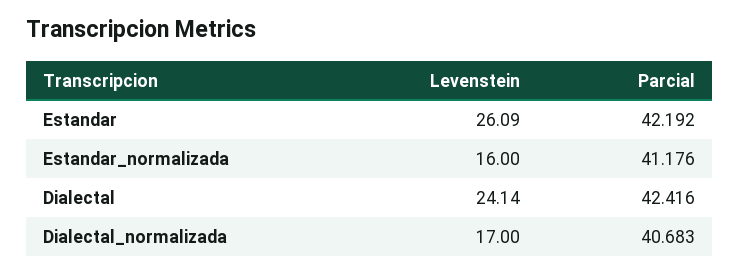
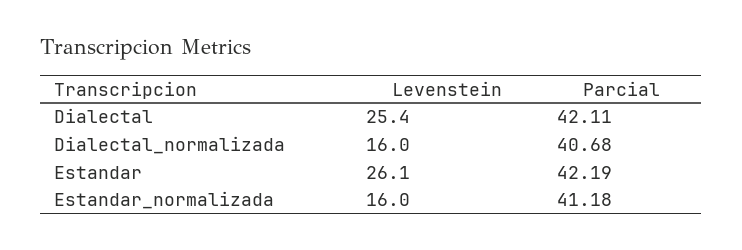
Levenstein, Dialectal: 24.14 -> 25.4
Parcial, Dialectal: 42.416 -> 42.11
Levenstein, Dialectal_normalizada: 17 -> 16

